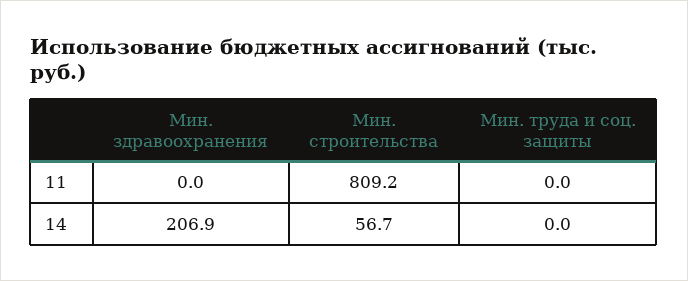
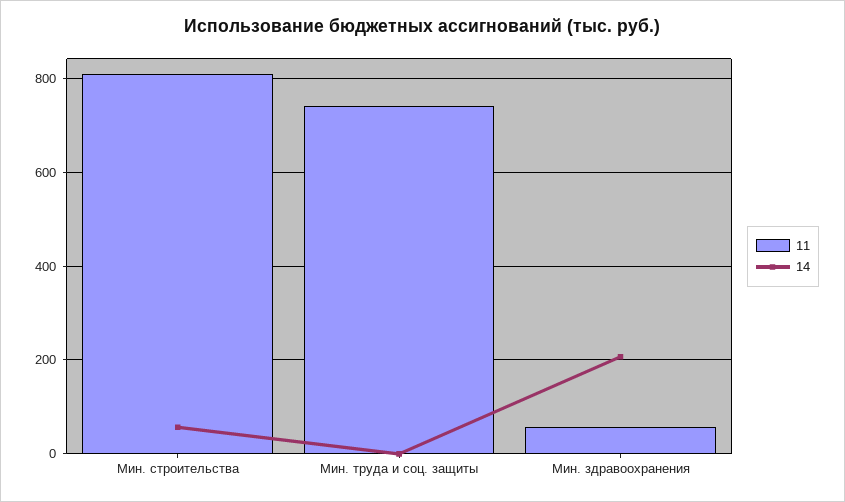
11, Мин. здравоохранения: 0 -> 60
11, Мин. труда и соц. защиты: 0 -> 740

